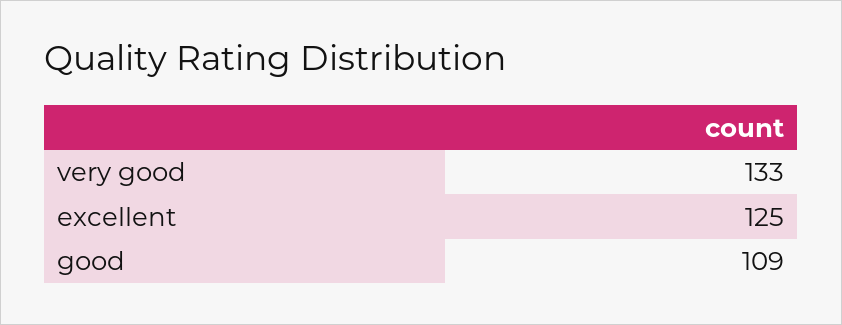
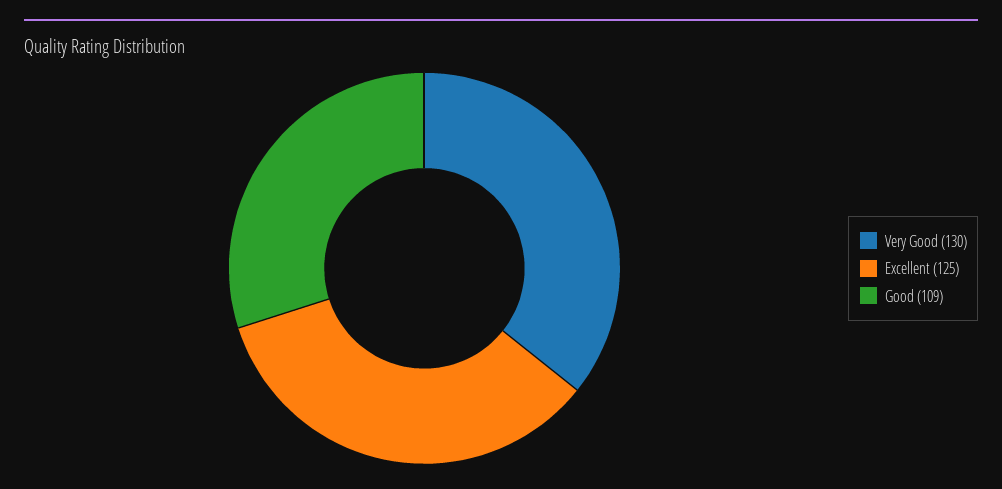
very good: 133 -> 130

